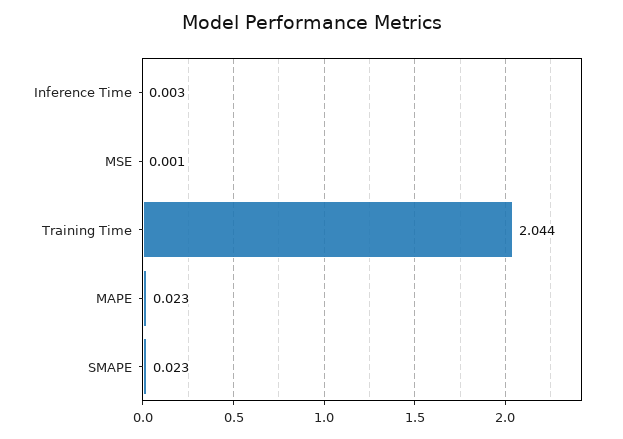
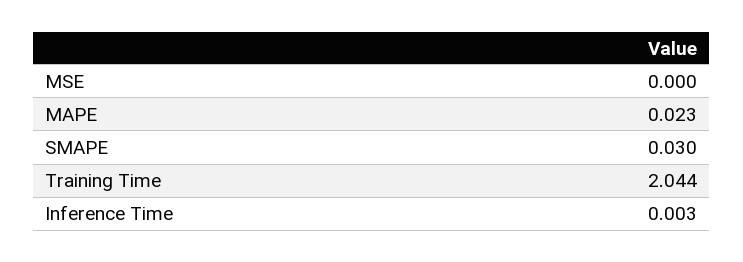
MSE: 0.001 -> 0
SMAPE: 0.023 -> 0.03

